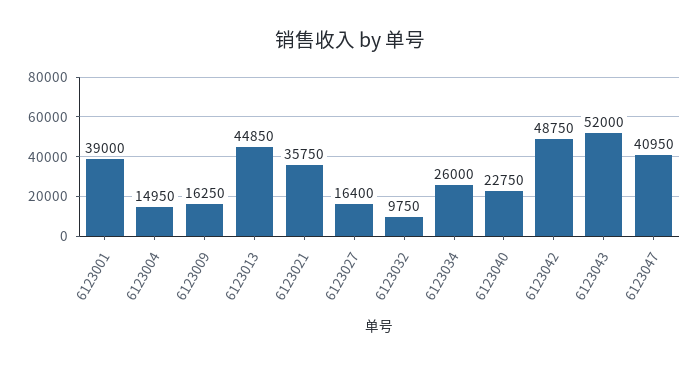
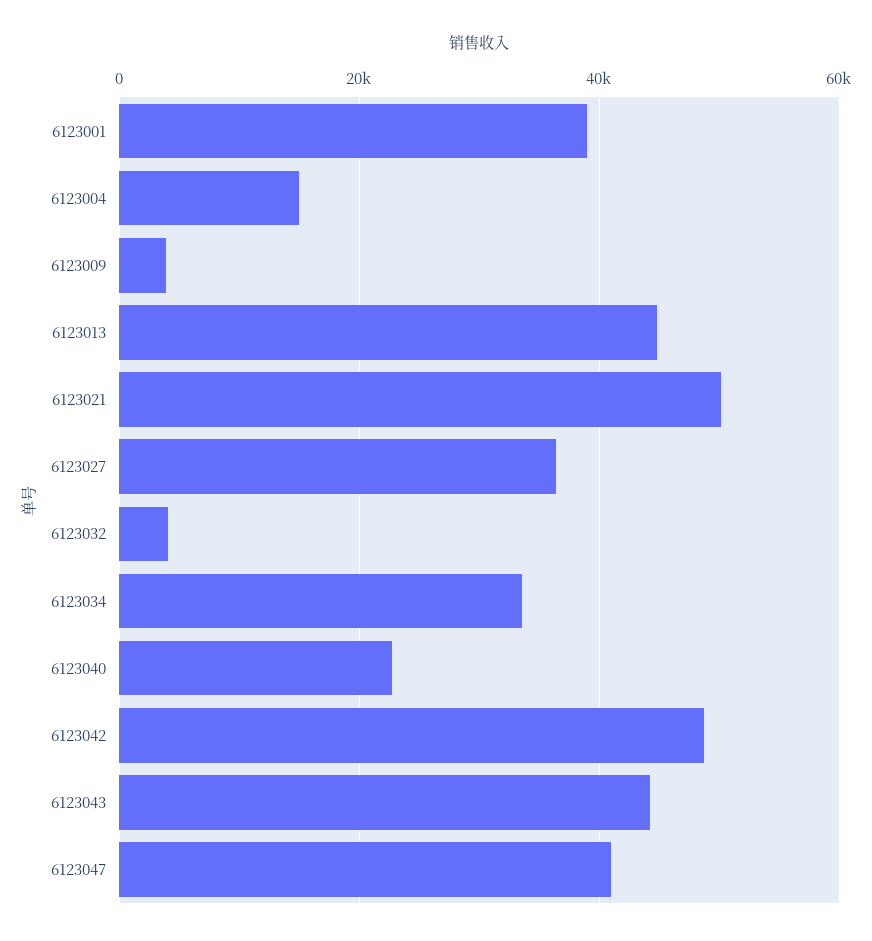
6123009: 16250 -> 4000
6123021: 35750 -> 50000
6123027: 16400 -> 36000
6123032: 9750 -> 4000
6123034: 26000 -> 34000
6123043: 52000 -> 44000

